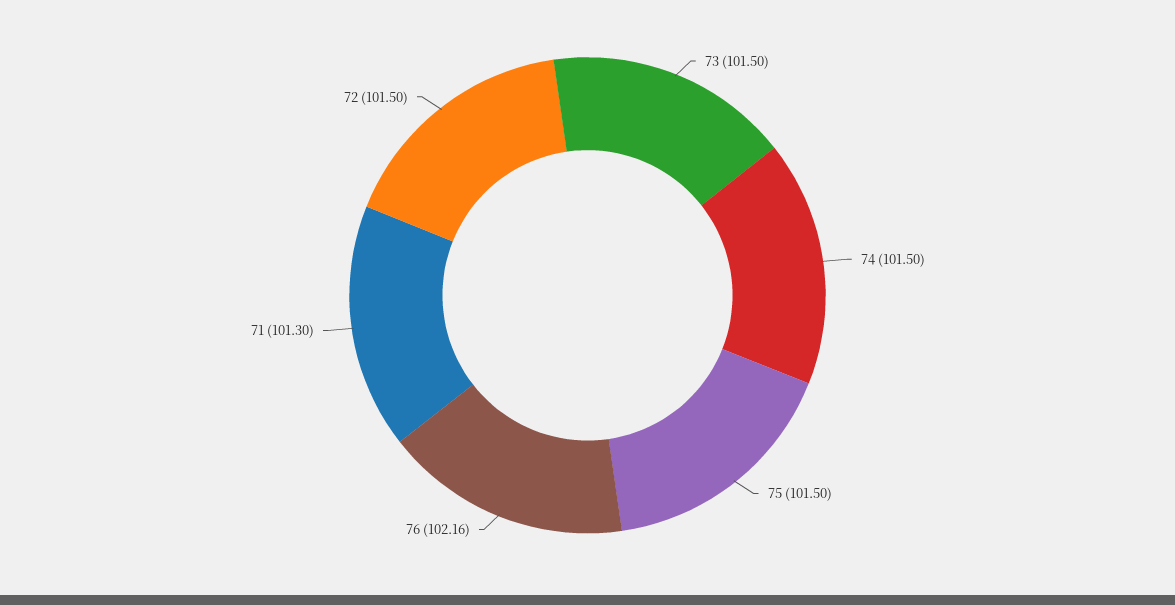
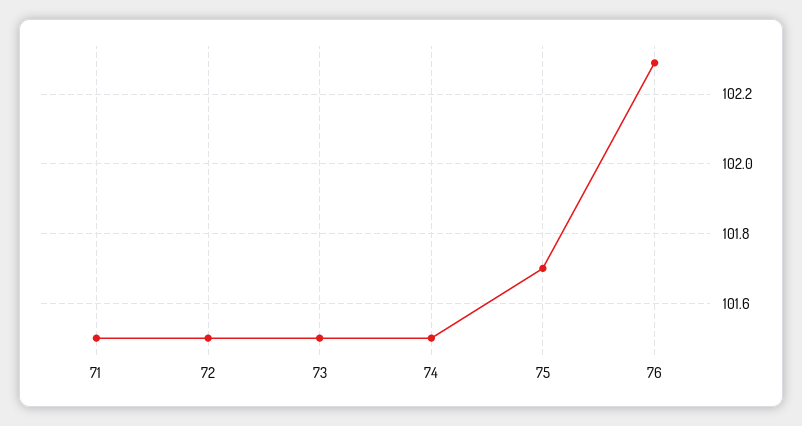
75: 101.5 -> 101.7
76: 102.16 -> 102.3
71: 101.3 -> 101.5

